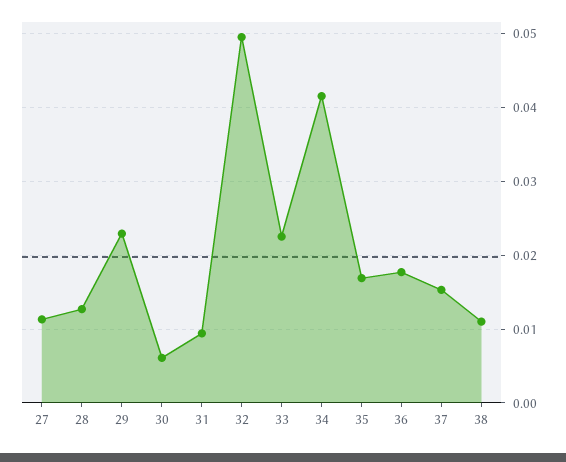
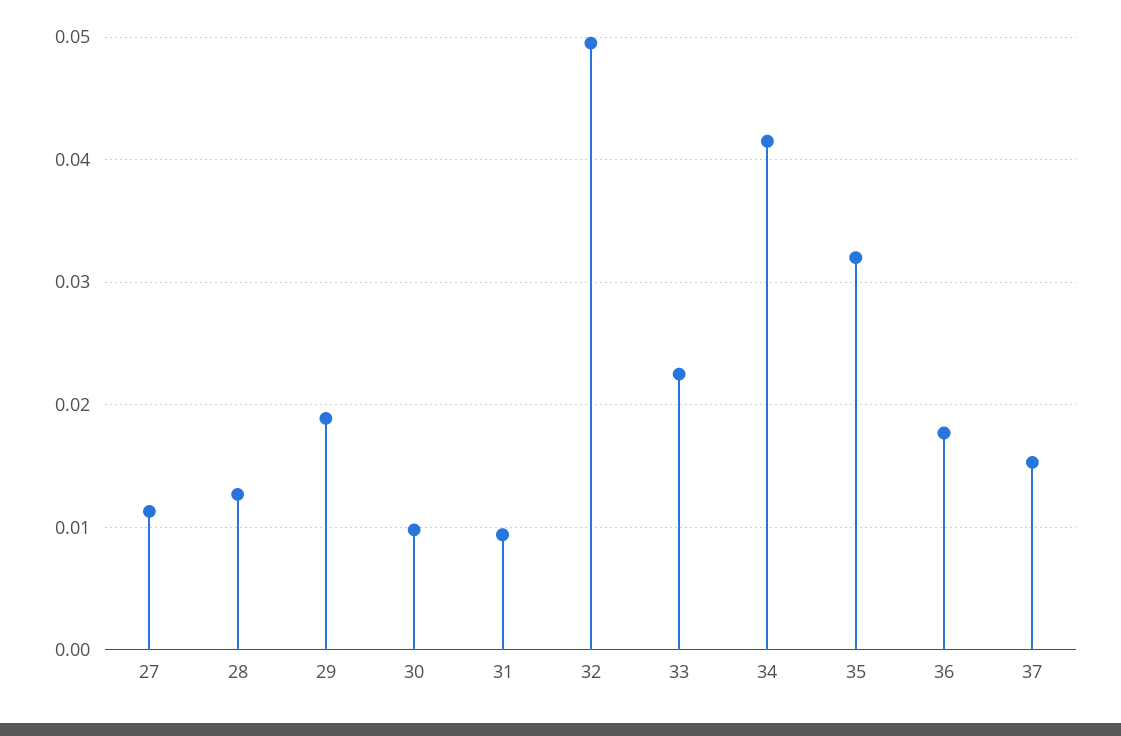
29: 0.023 -> 0.019
30: 0.006 -> 0.01
35: 0.017 -> 0.032
38: 0.011 -> none

